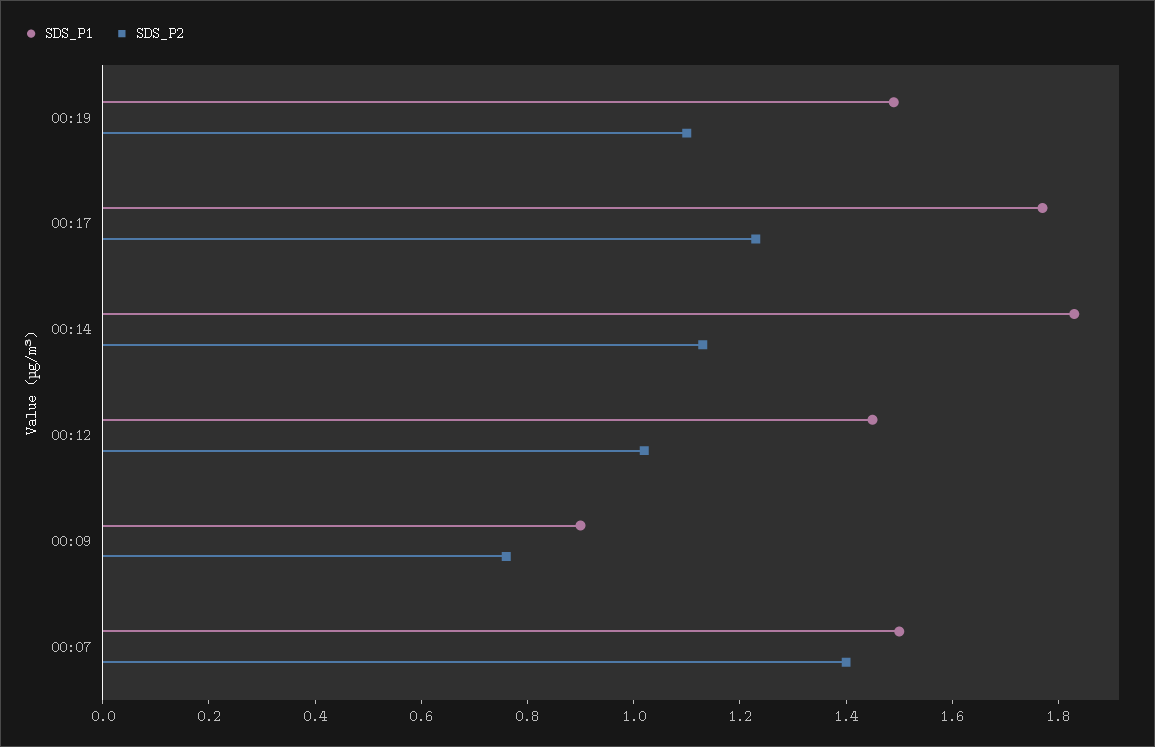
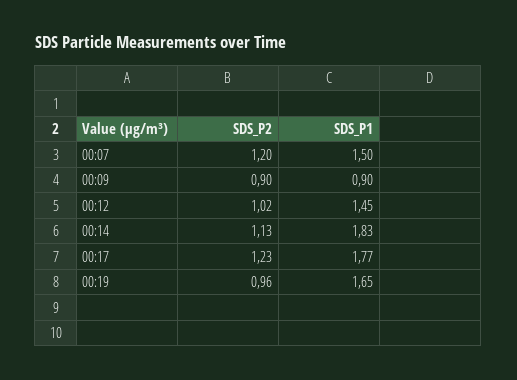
SDS_P1, 00:19: 1.5 -> 1.65
SDS_P2, 00:19: 1.1 -> 0.96
SDS_P2, 00:09: 0.75 -> 0.9
SDS_P2, 00:07: 1.4 -> 1.2

